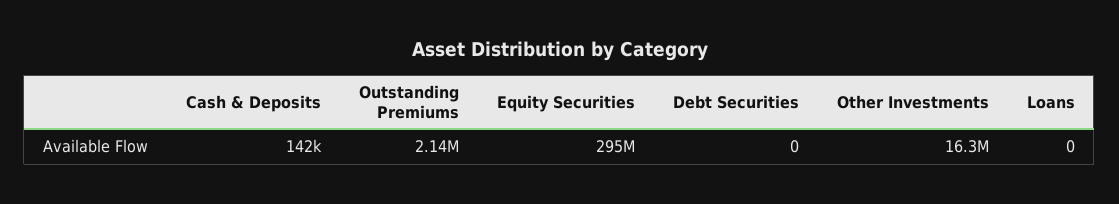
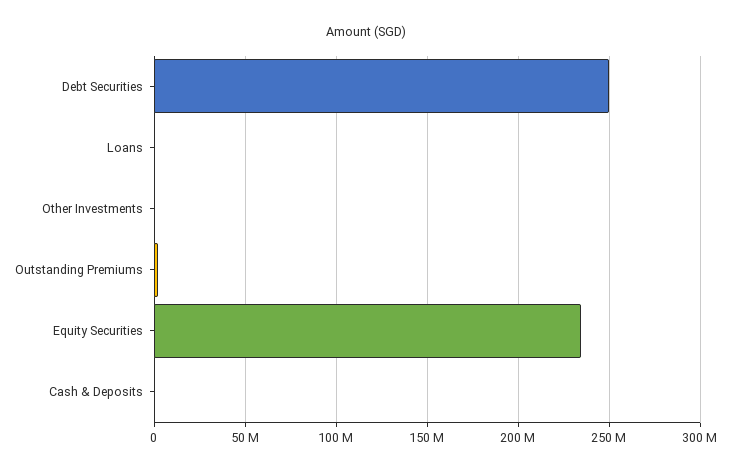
Equity Securities: 295000000 -> 235000000
Debt Securities: 0 -> 250000000
Other Investments: 16300000 -> 0

